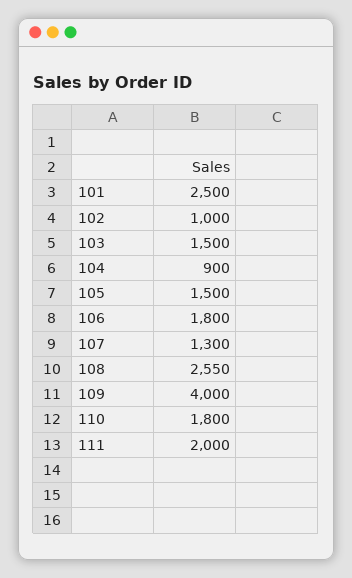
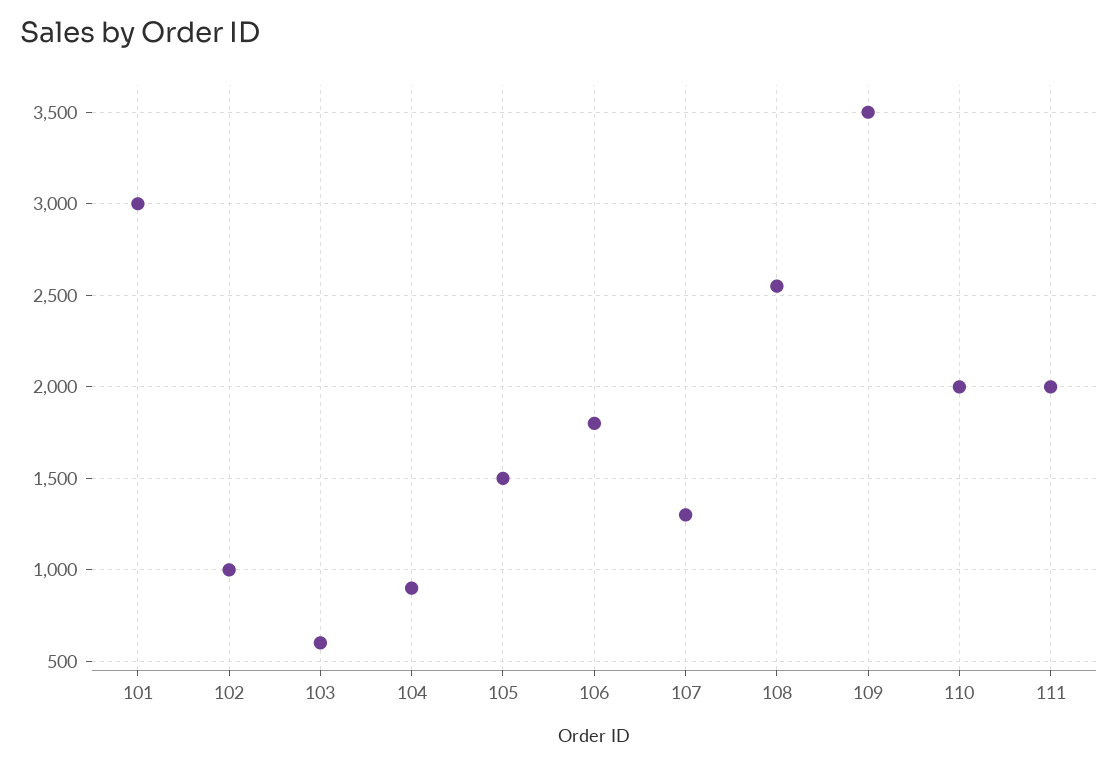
101: 2500 -> 3000
103: 1500 -> 600
109: 4000 -> 3500
110: 1800 -> 2000

